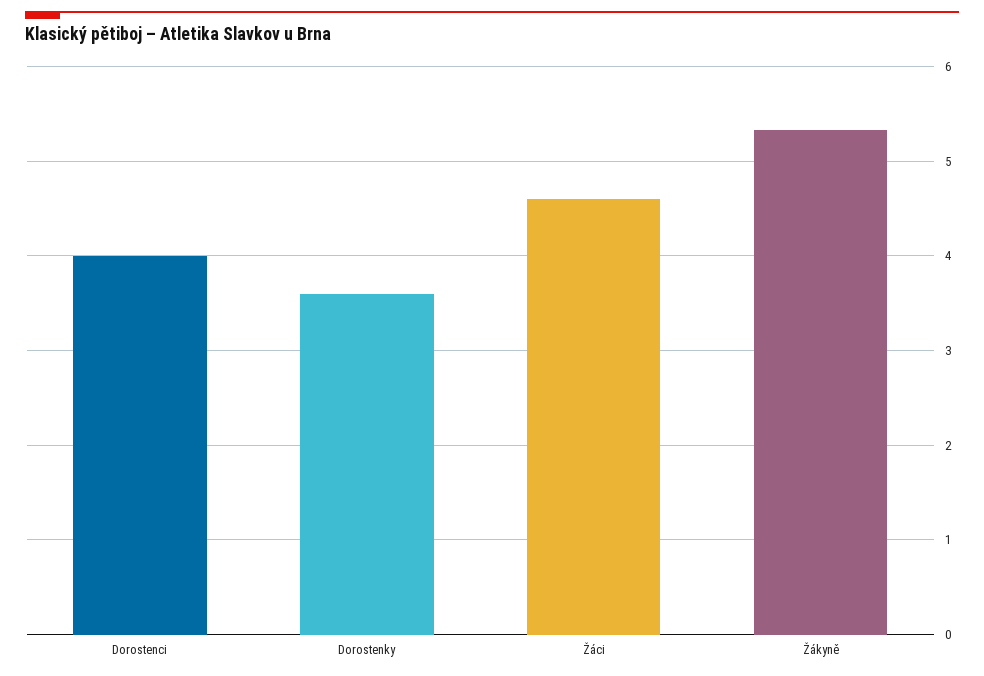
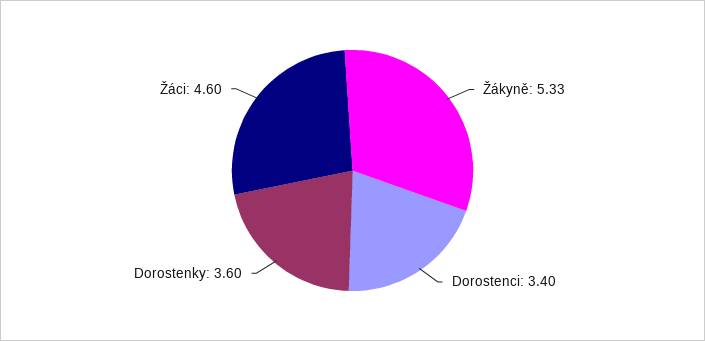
Dorostenci: 4 -> 3.4

